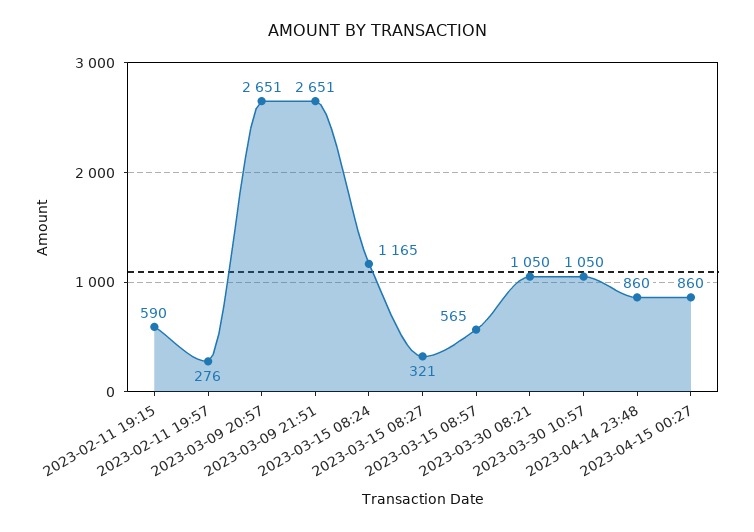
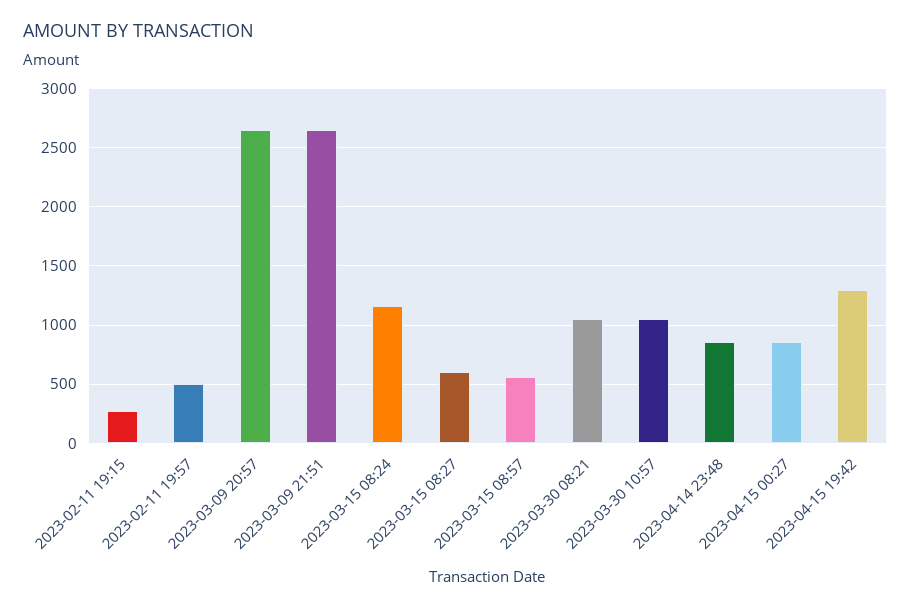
2023-02-11 19:15: 590 -> 300
2023-02-11 19:57: 276 -> 500
2023-03-15 08:27: 321 -> 600
2023-04-15 19:42: none -> 1300

